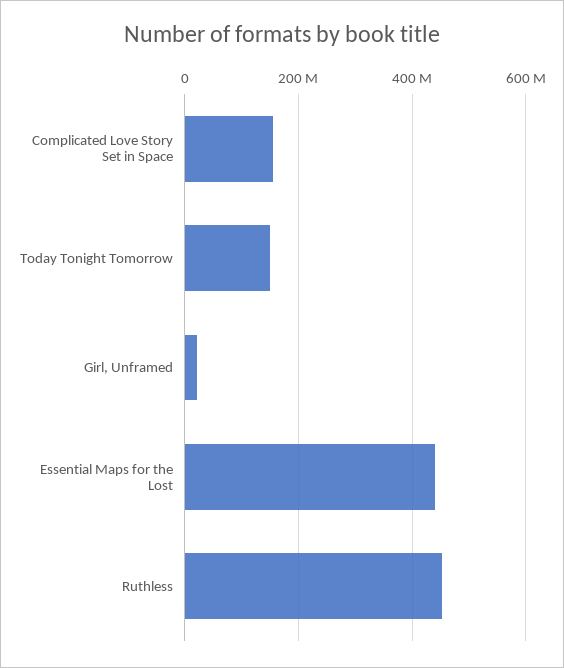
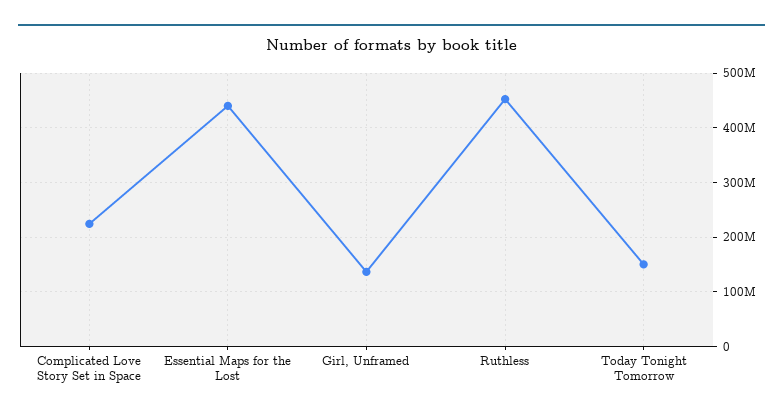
Complicated Love Story Set in Space: 160000000 -> 220000000
Girl, Unframed: 20000000 -> 140000000

